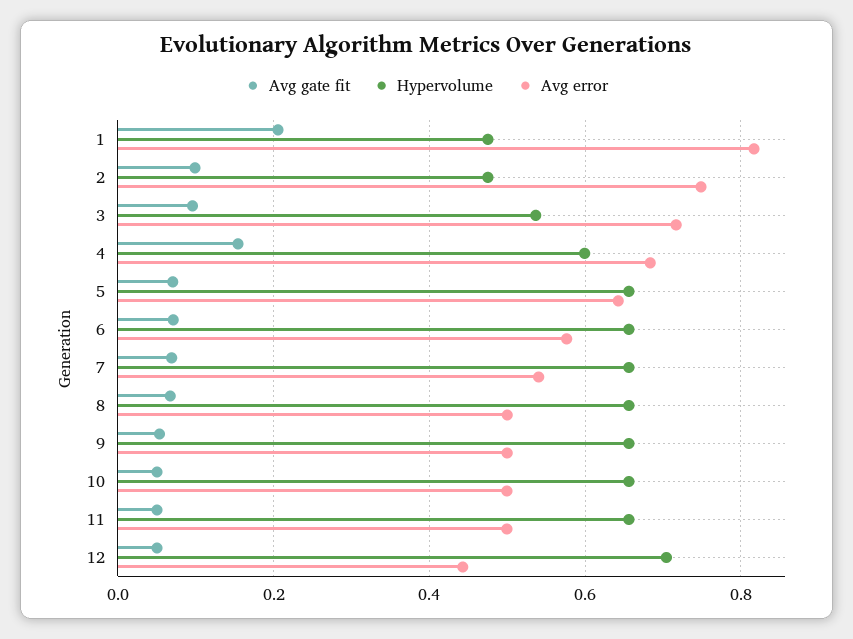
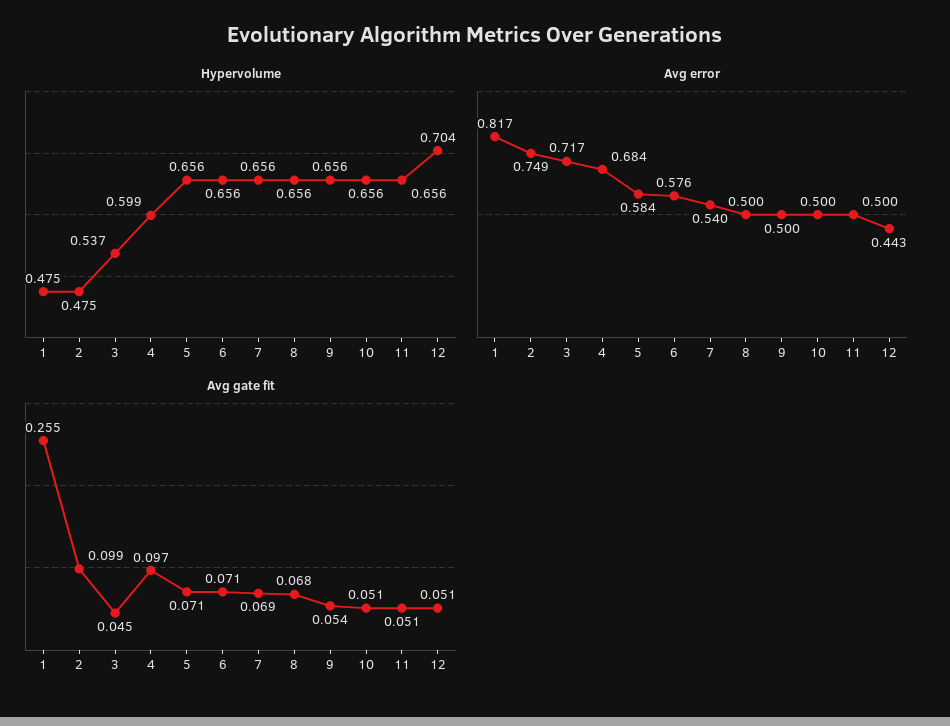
Avg gate fit, 1: 0.2 -> 0.255
Avg gate fit, 3: 0.1 -> 0.045
Avg gate fit, 4: 0.16 -> 0.097
Avg error, 5: 0.64 -> 0.584

